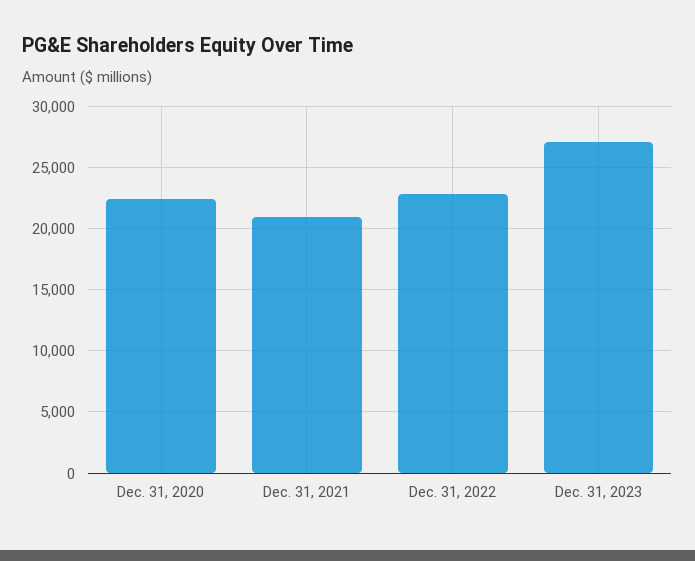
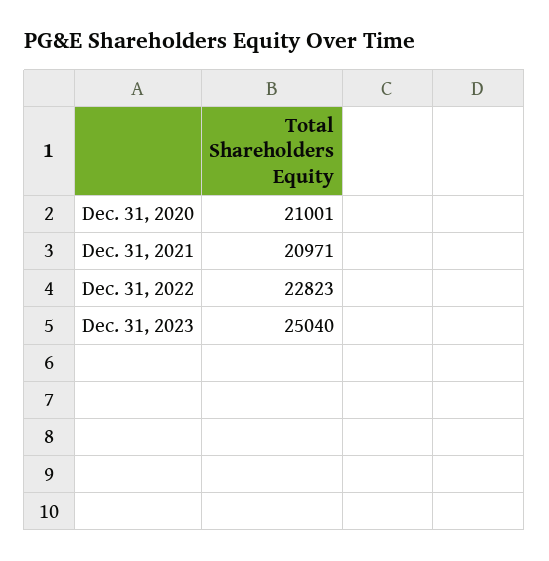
Dec. 31, 2020: 22500 -> 21001
Dec. 31, 2023: 27000 -> 25040

